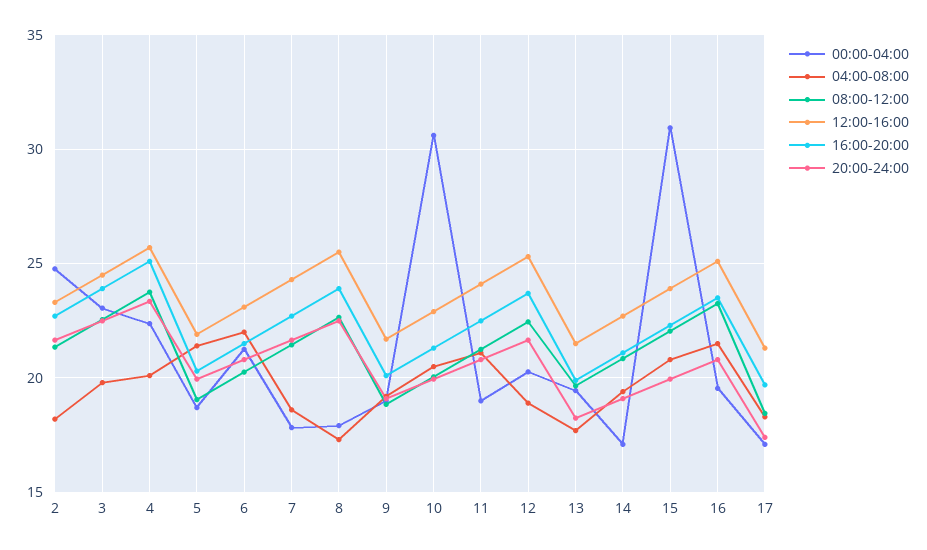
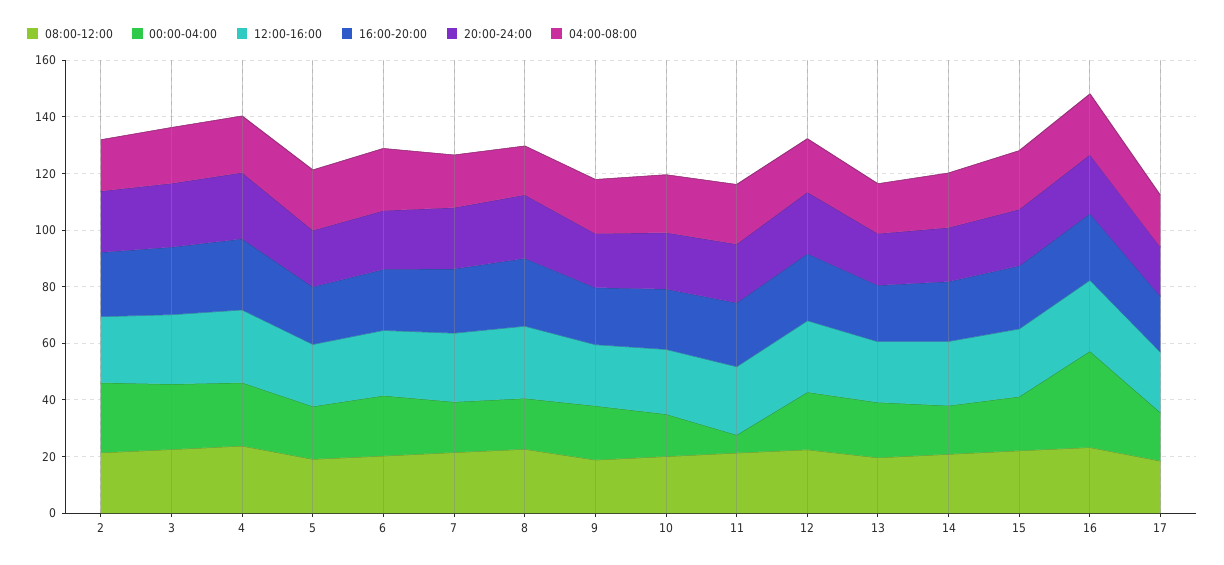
00:00-04:00, 10: 30.5 -> 15
00:00-04:00, 11: 19 -> 5
00:00-04:00, 15: 31 -> 20
00:00-04:00, 16: 19.5 -> 35

